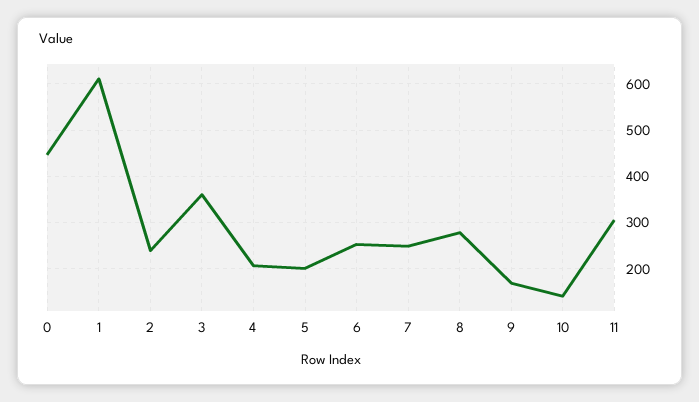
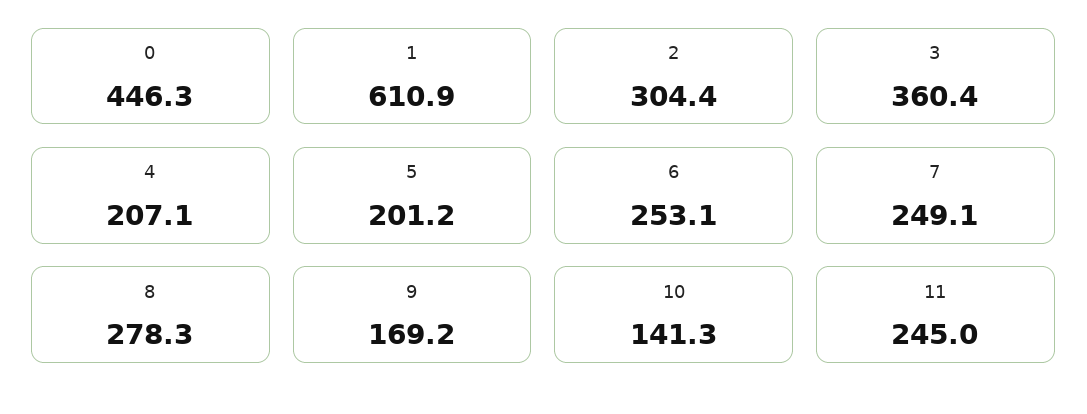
2: 240 -> 304.4
11: 300 -> 245

